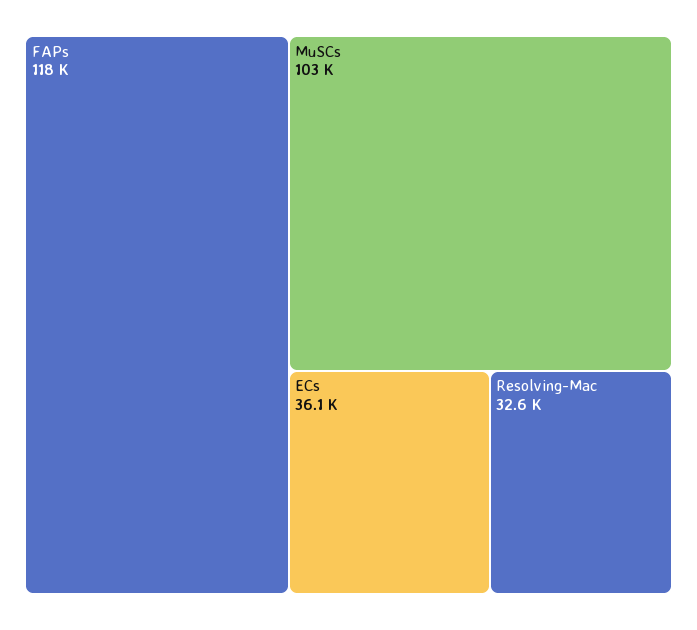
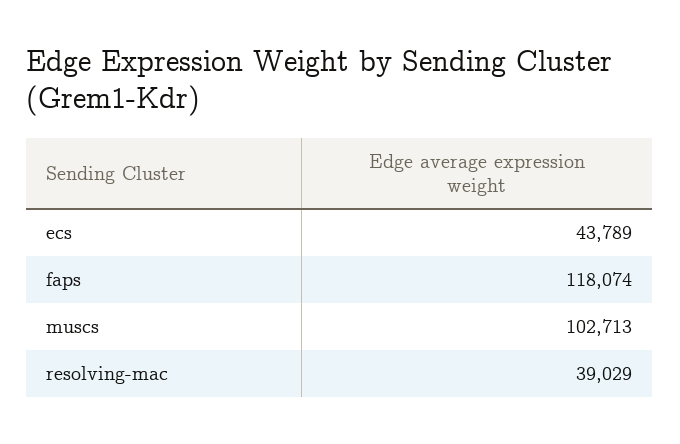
ECs: 36100 -> 43789
Resolving-Mac: 32600 -> 39029

